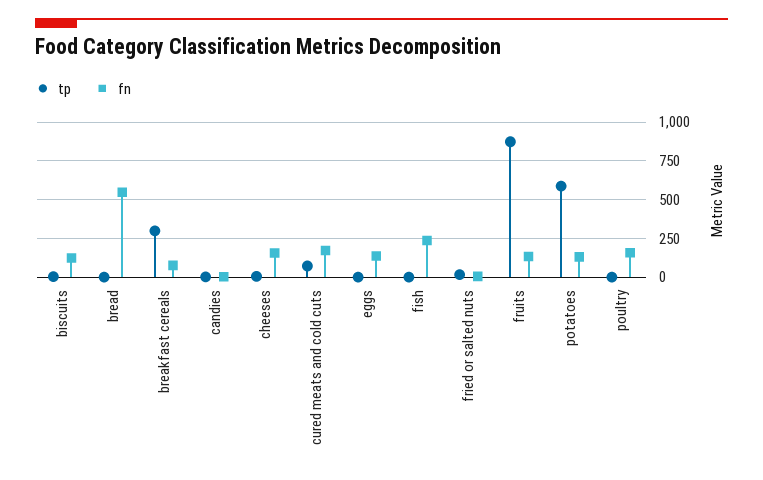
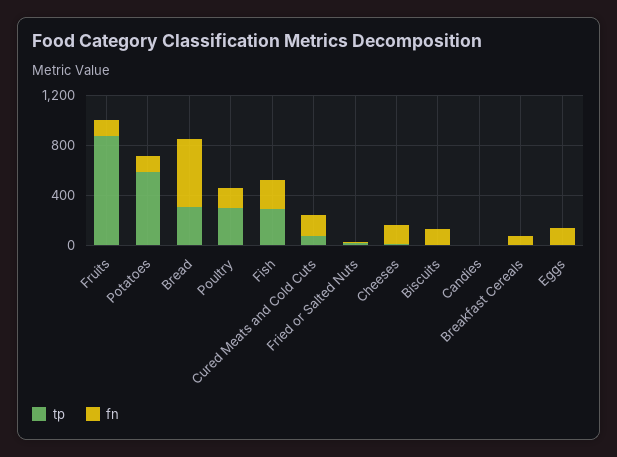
tp, bread: 0 -> 300
tp, breakfast cereals: 300 -> 0
tp, fish: 0 -> 300
tp, poultry: 0 -> 300

